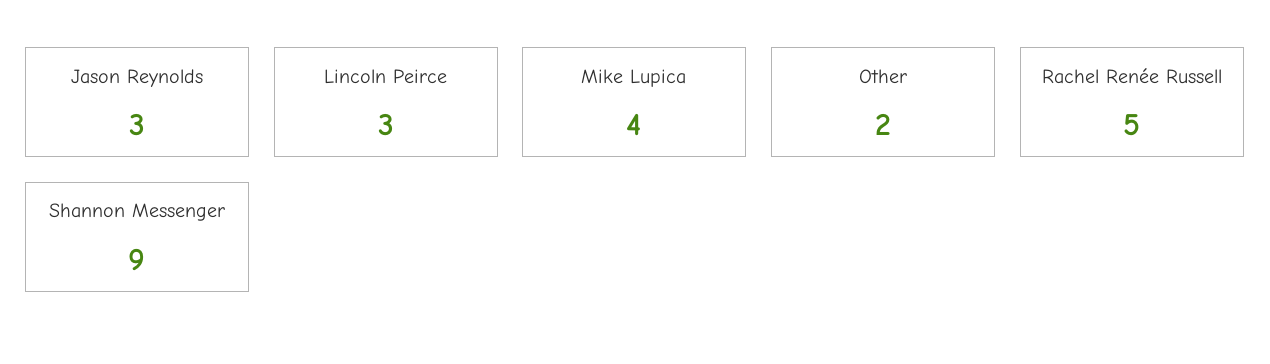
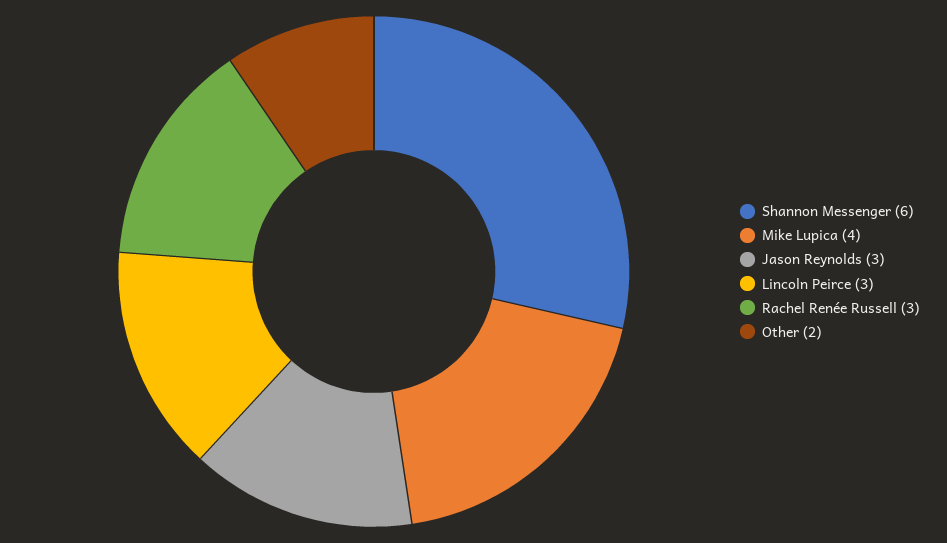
Rachel Renée Russell: 5 -> 3
Shannon Messenger: 9 -> 6

